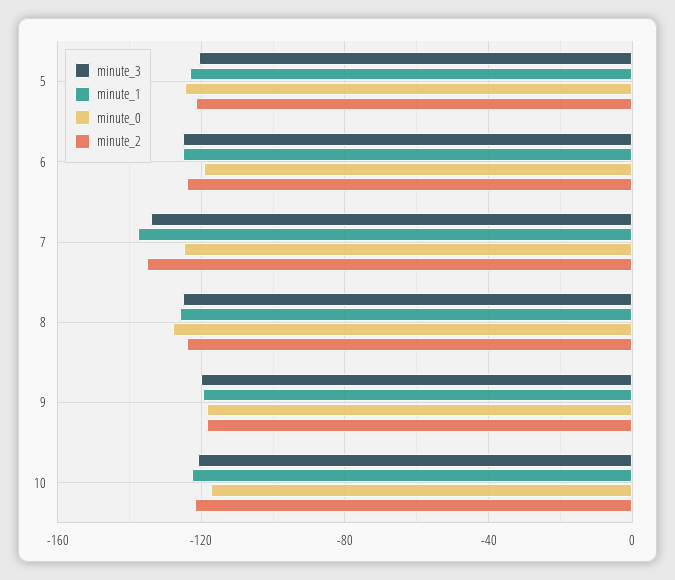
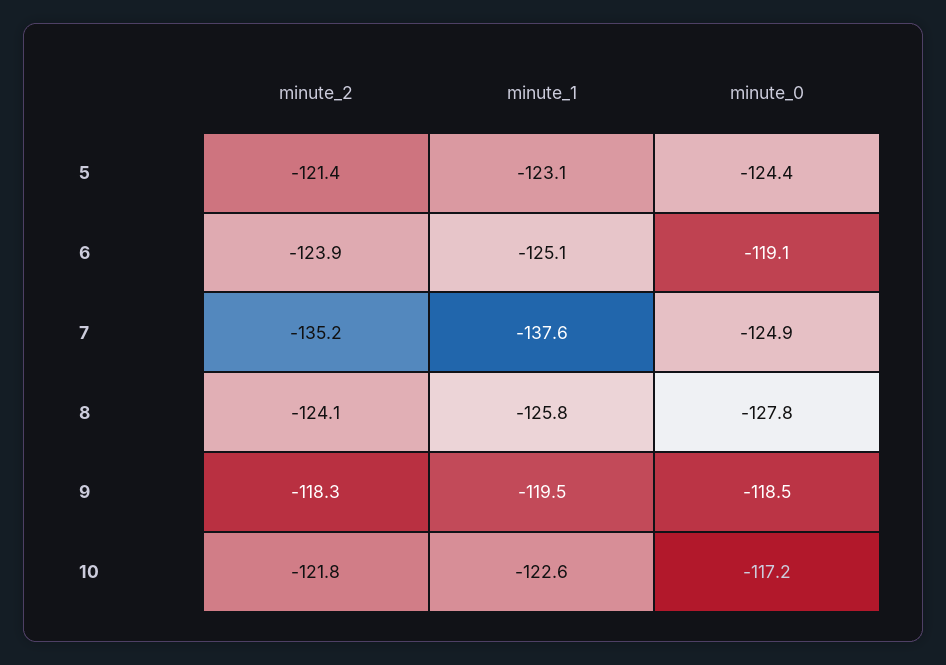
minute_3, 5: -120 -> none
minute_3, 6: -125 -> none
minute_3, 7: -135 -> none
minute_3, 8: -125 -> none
minute_3, 9: -120 -> none
minute_3, 10: -120 -> none

